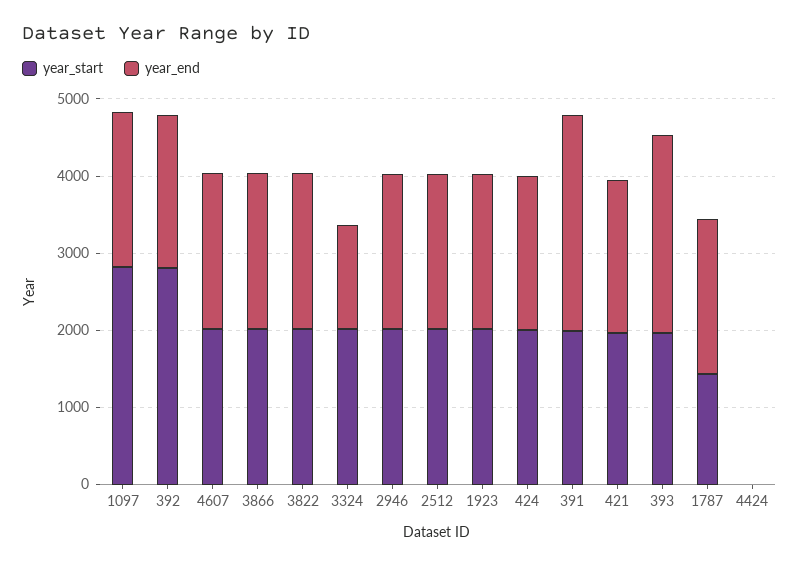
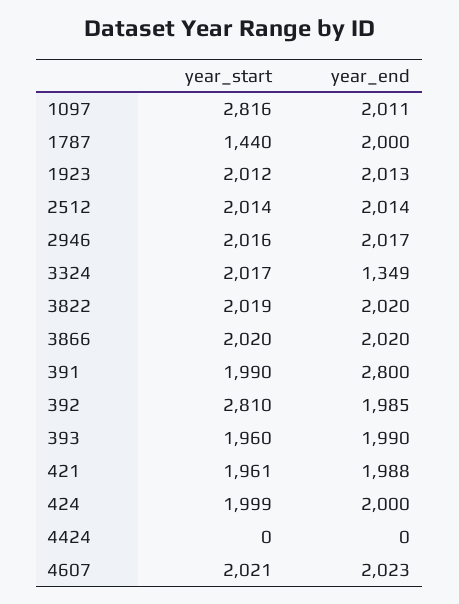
year_end, 393: 2600 -> 1990

